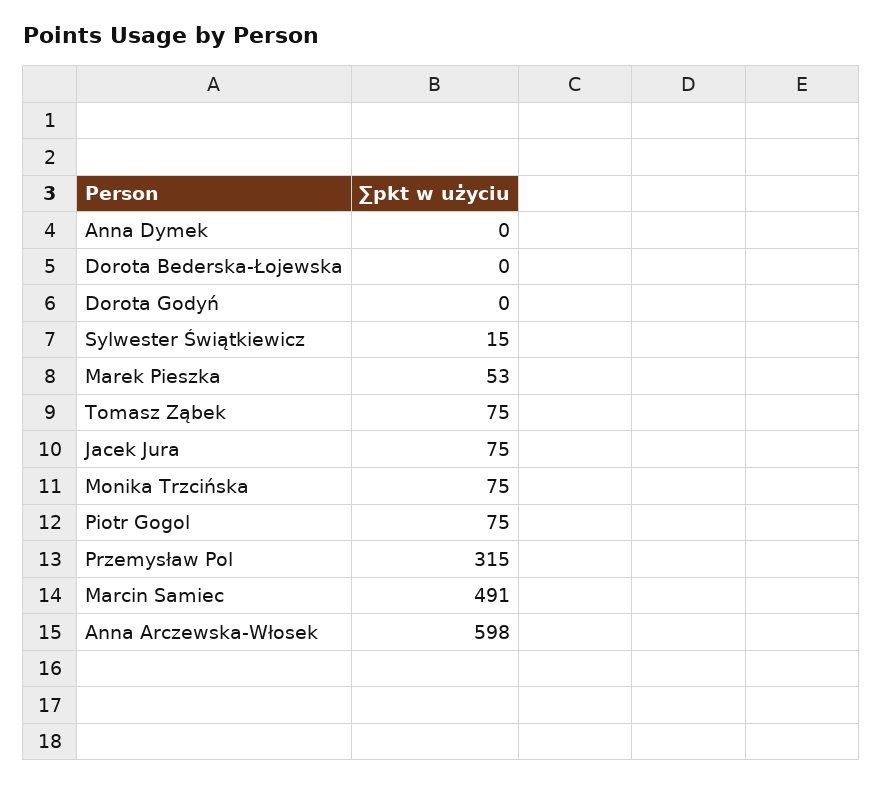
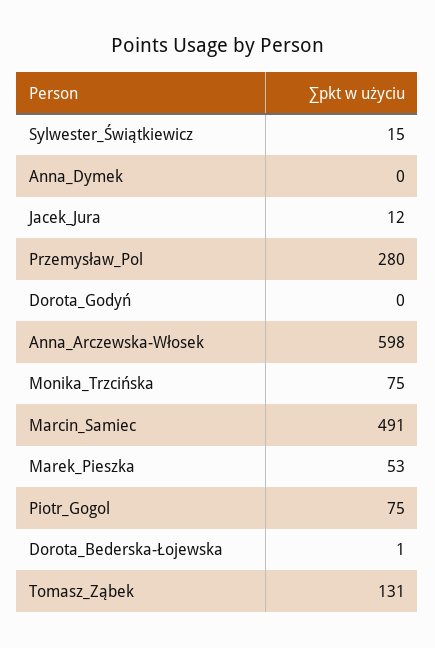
Dorota Bederska-Łojewska: 0 -> 1
Tomasz Ząbek: 75 -> 131
Jacek Jura: 75 -> 12
Przemysław Pol: 315 -> 280

